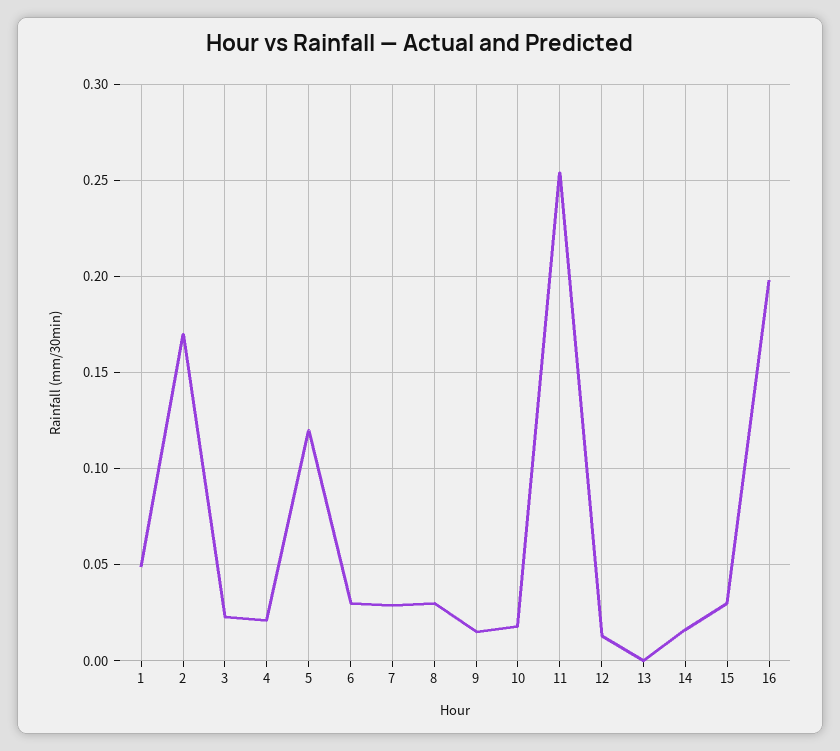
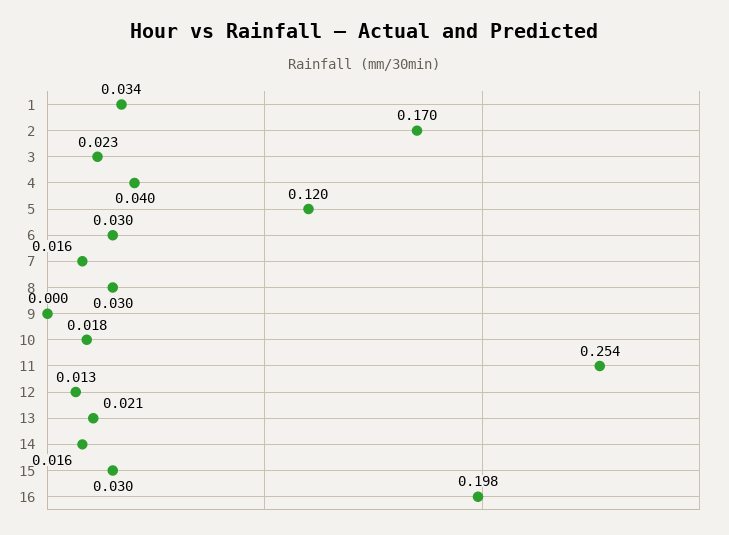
1: 0.05 -> 0.034
4: 0.02 -> 0.04
7: 0.03 -> 0.016
9: 0.015 -> 0
13: 0 -> 0.021

